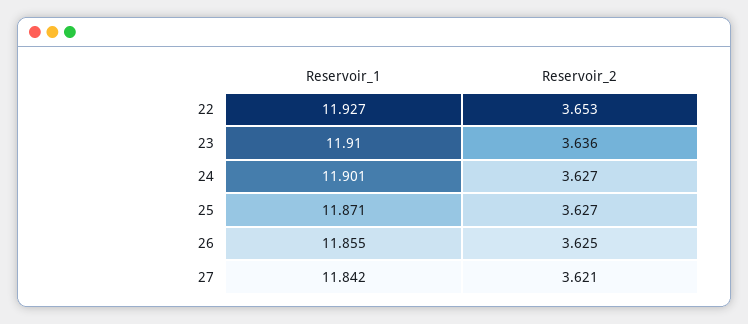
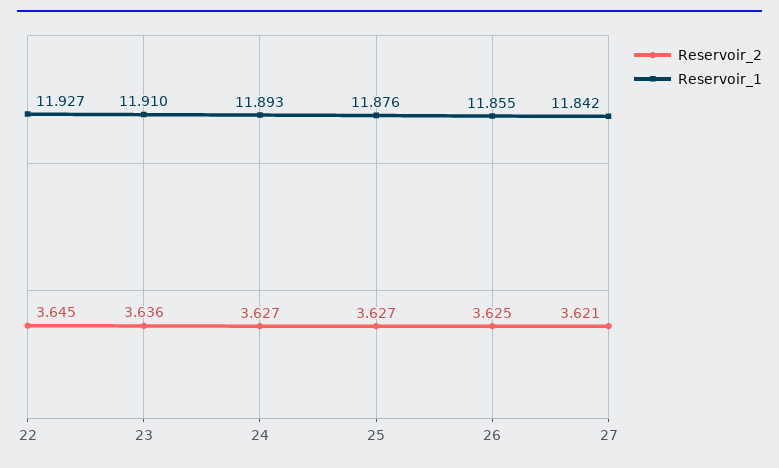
Reservoir_2, 22: 3.653 -> 3.645
Reservoir_1, 24: 11.901 -> 11.893
Reservoir_1, 25: 11.871 -> 11.876

